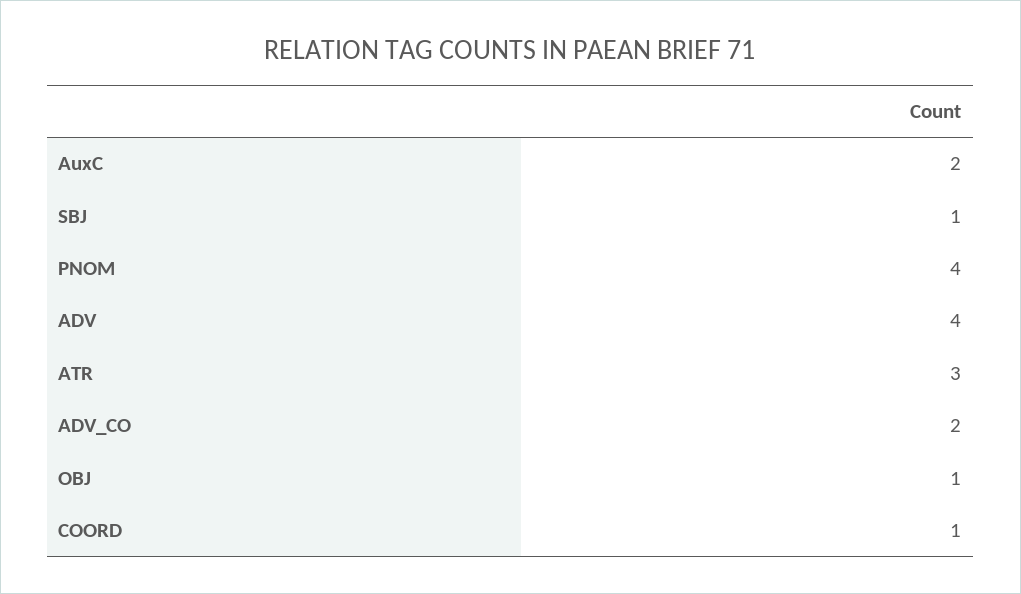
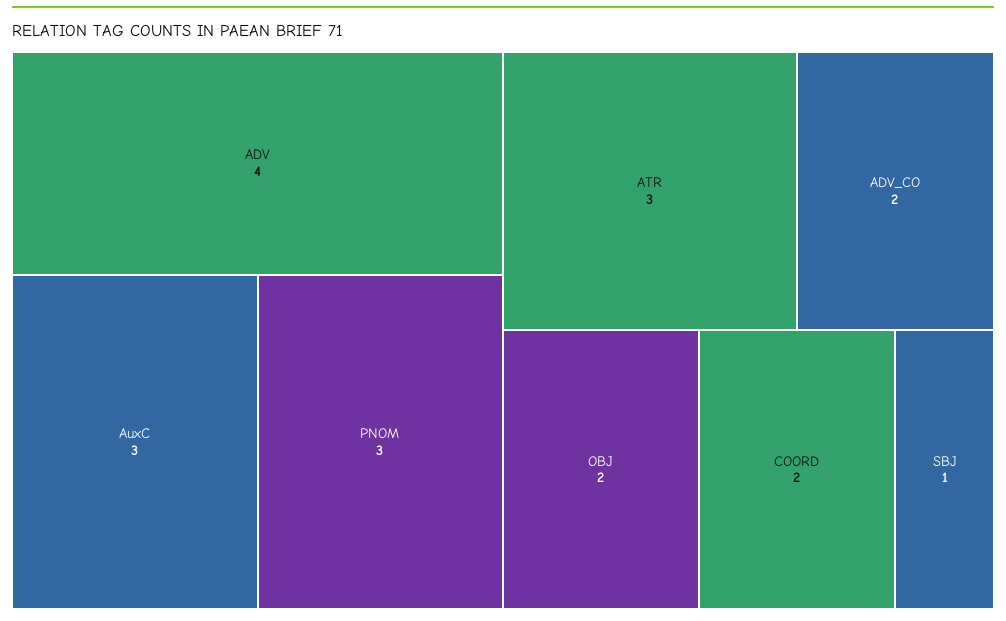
AuxC: 2 -> 3
PNOM: 4 -> 3
OBJ: 1 -> 2
COORD: 1 -> 2

